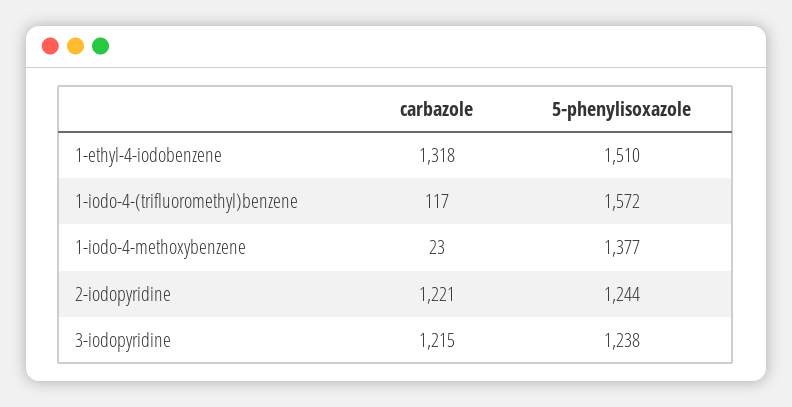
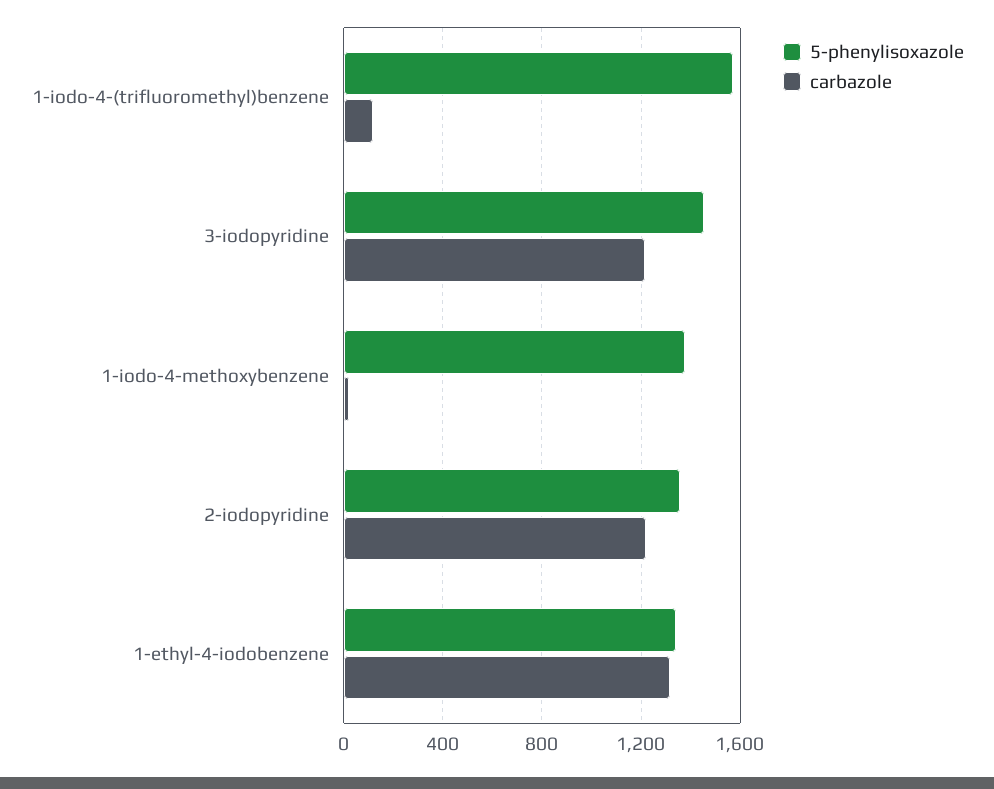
5-phenylisoxazole, 1-ethyl-4-iodobenzene: 1510 -> 1350
5-phenylisoxazole, 2-iodopyridine: 1244 -> 1350
5-phenylisoxazole, 3-iodopyridine: 1238 -> 1450

